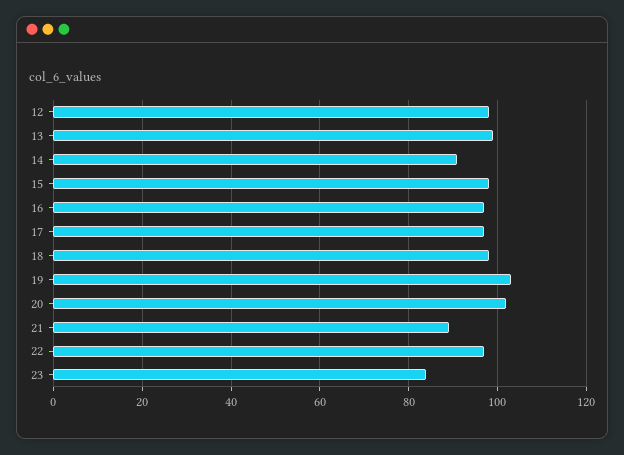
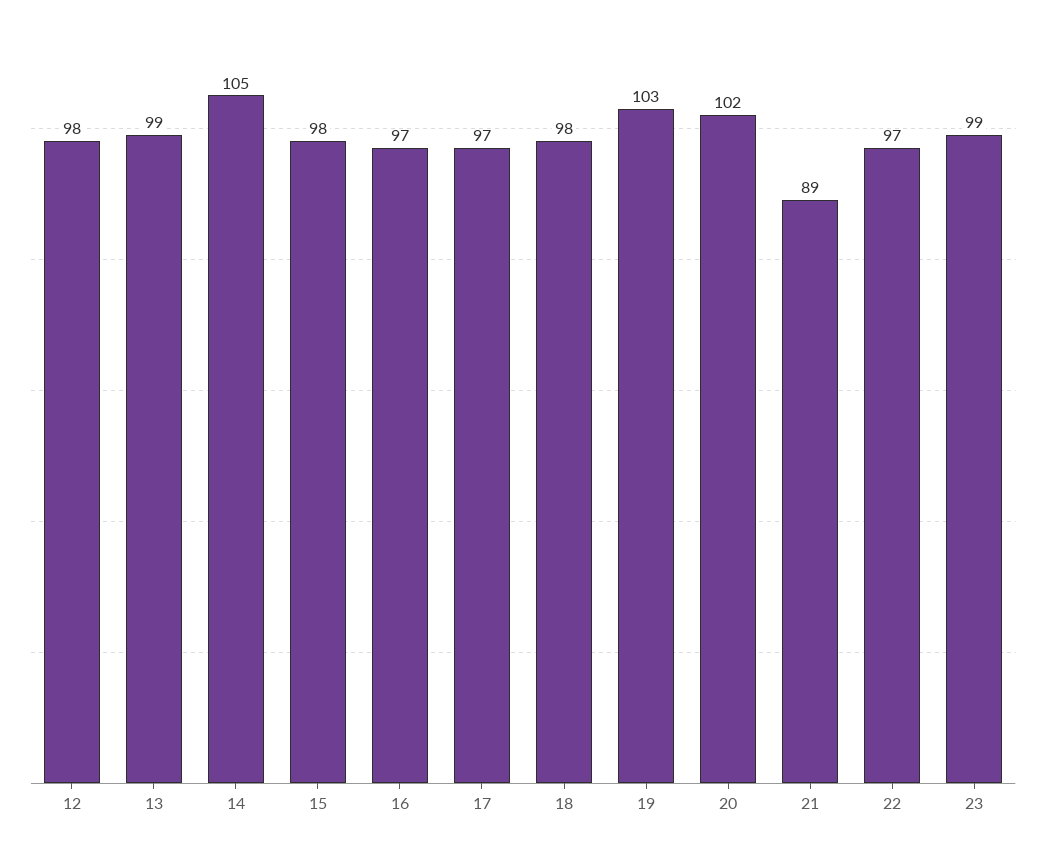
14: 90 -> 105
23: 85 -> 99

